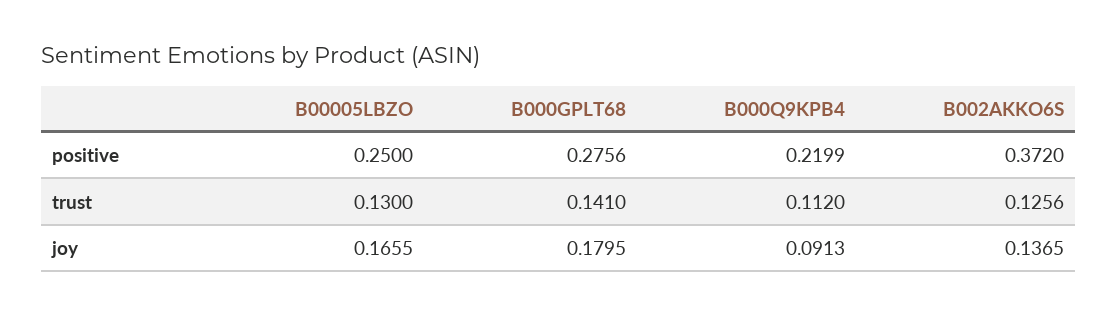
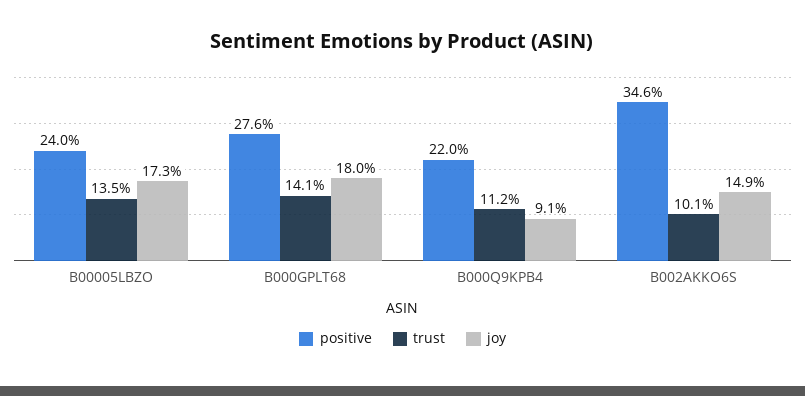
positive, B00005LBZO: 0.25 -> 0.24
positive, B002AKKO6S: 0.372 -> 0.346
trust, B00005LBZO: 0.13 -> 0.135
trust, B002AKKO6S: 0.1256 -> 0.101
joy, B00005LBZO: 0.1655 -> 0.173
joy, B002AKKO6S: 0.1365 -> 0.149

